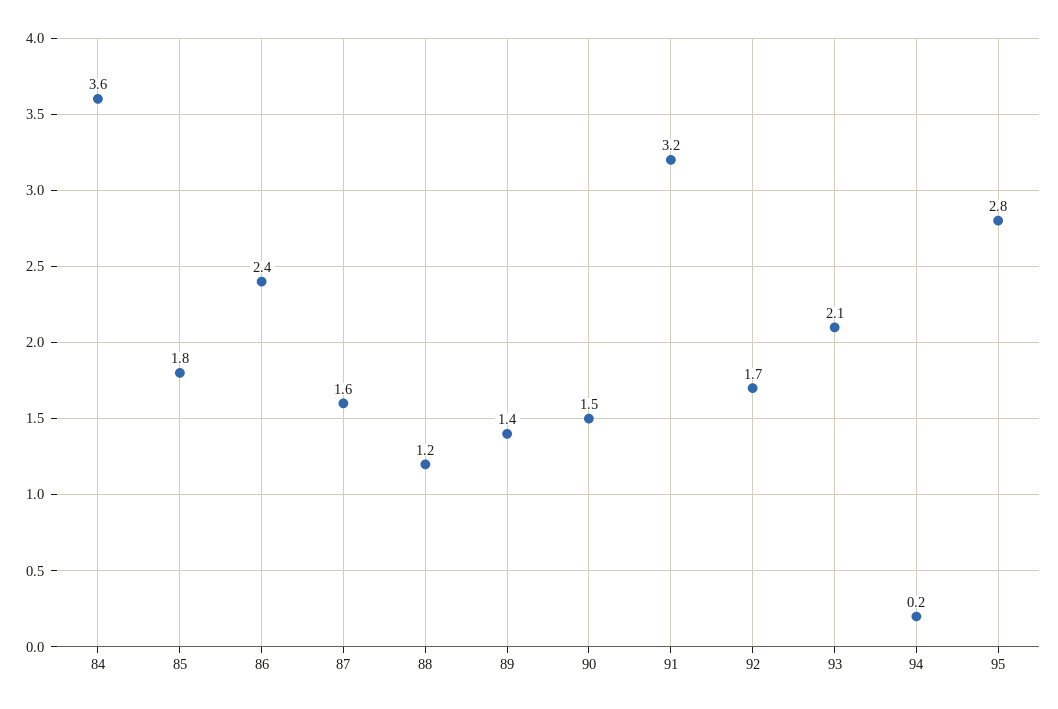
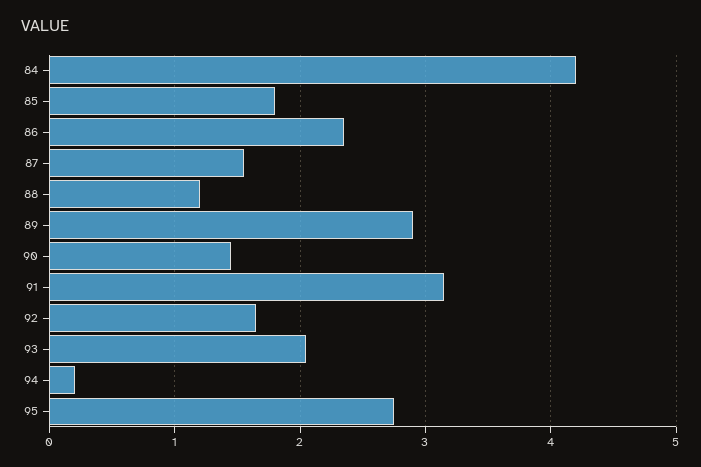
84: 3.6 -> 4.2
89: 1.4 -> 2.9

